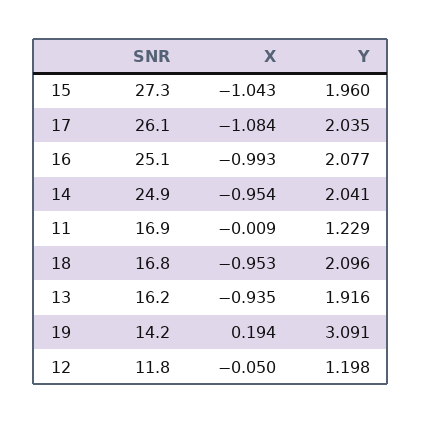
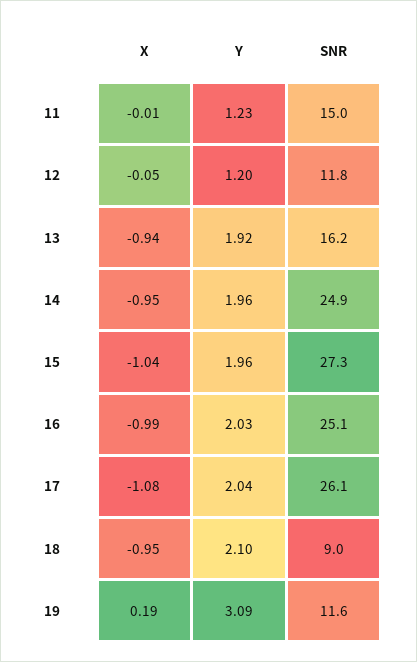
Y, 16: 2.077 -> 2.03
Y, 14: 2.041 -> 1.96
SNR, 11: 16.9 -> 15
SNR, 18: 16.8 -> 9
SNR, 19: 14.2 -> 11.6

